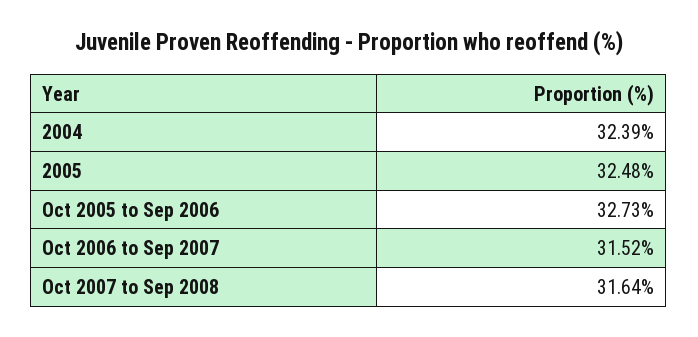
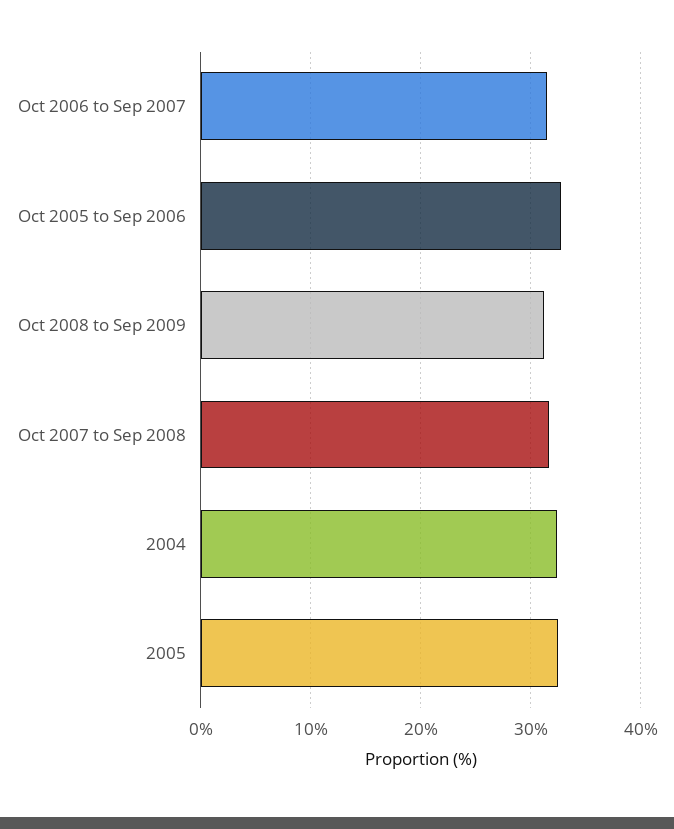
Oct 2008 to Sep 2009: none -> 31

